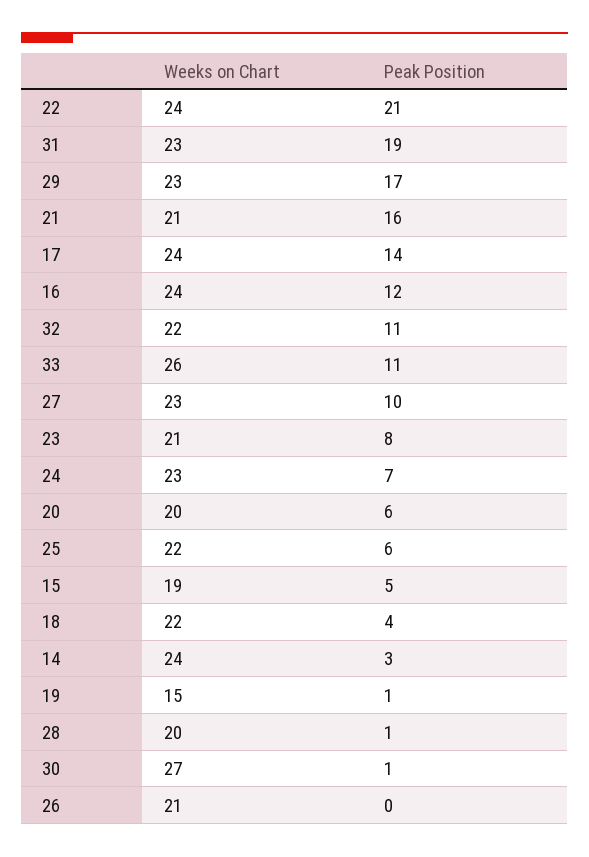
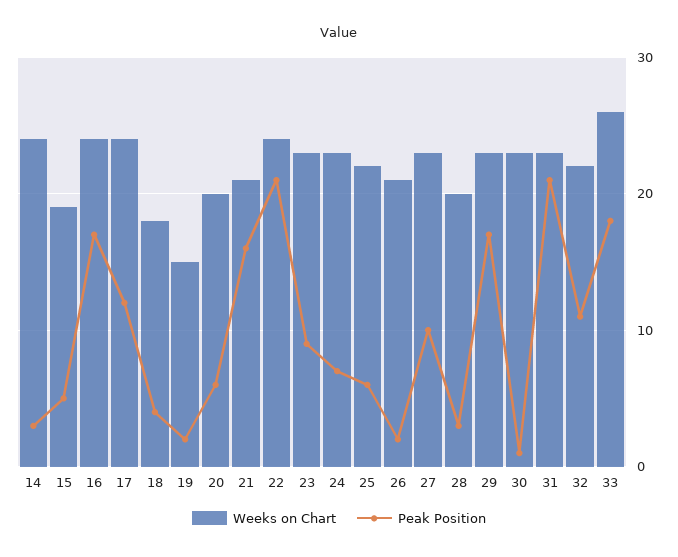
Peak Position, 31: 19 -> 21
Peak Position, 17: 14 -> 12
Peak Position, 16: 12 -> 17
Peak Position, 33: 11 -> 18
Weeks on Chart, 23: 21 -> 23
Peak Position, 23: 8 -> 9
Weeks on Chart, 18: 22 -> 18
Peak Position, 19: 1 -> 2
Peak Position, 28: 1 -> 3
Weeks on Chart, 30: 27 -> 23
Peak Position, 26: 0 -> 2

